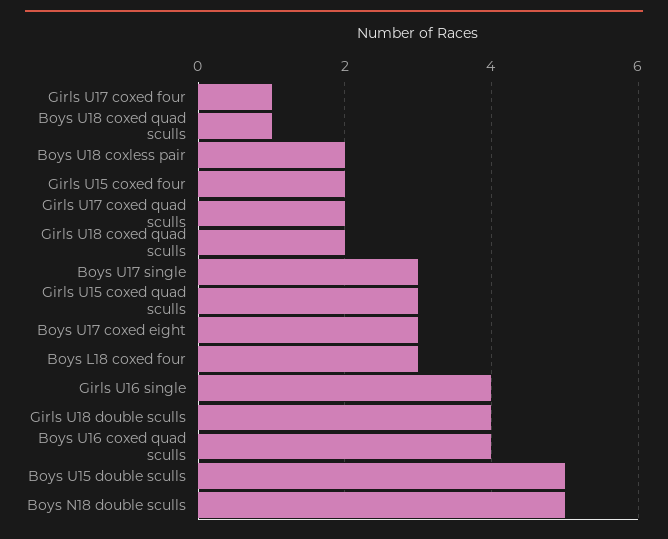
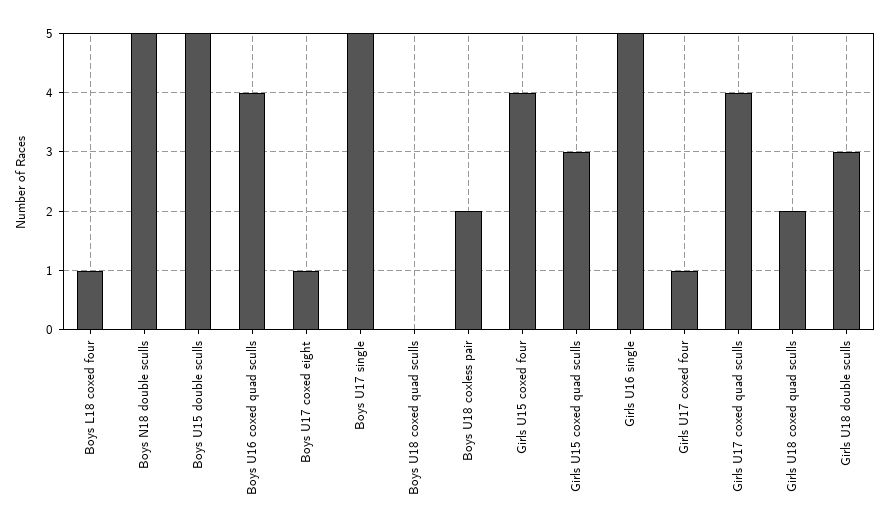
Boys U18 coxed quad sculls: 1 -> 0
Girls U15 coxed four: 2 -> 4
Girls U17 coxed quad sculls: 2 -> 4
Boys U17 single: 3 -> 5
Boys U17 coxed eight: 3 -> 1
Boys L18 coxed four: 3 -> 1
Girls U16 single: 4 -> 5
Girls U18 double sculls: 4 -> 3

